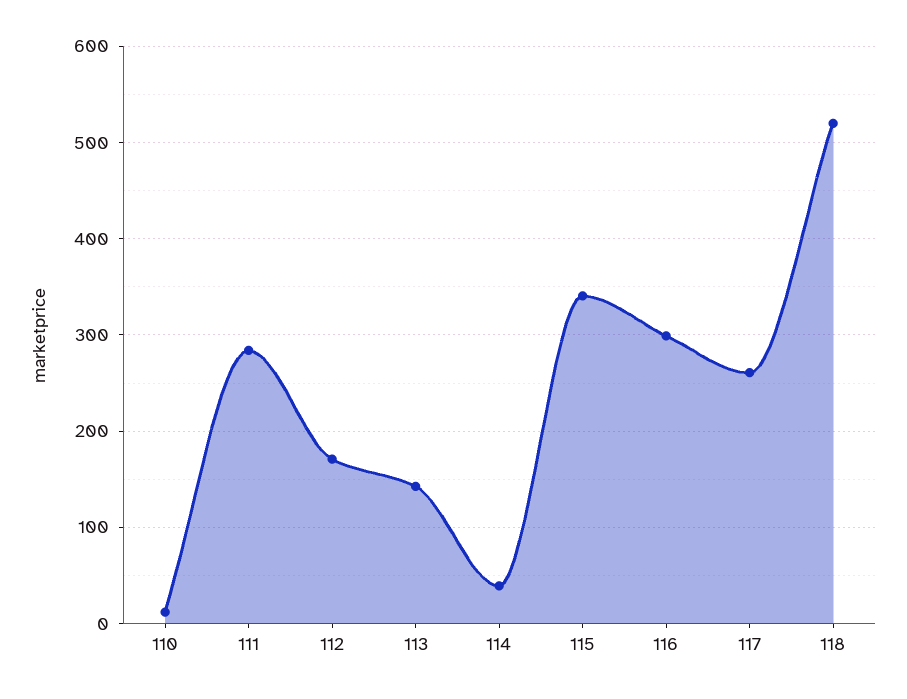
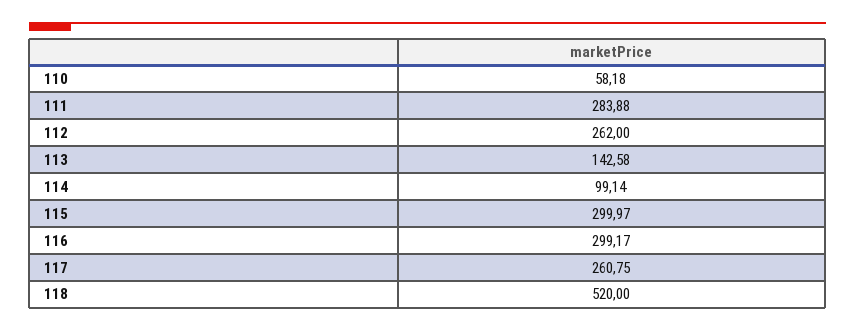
110: 10 -> 58.18
112: 170 -> 262
114: 40 -> 99.14
115: 340 -> 299.97

